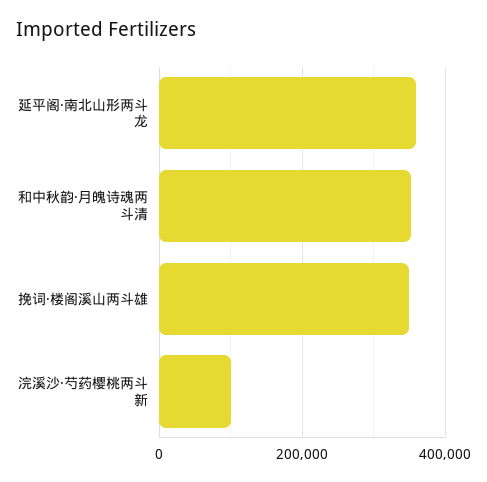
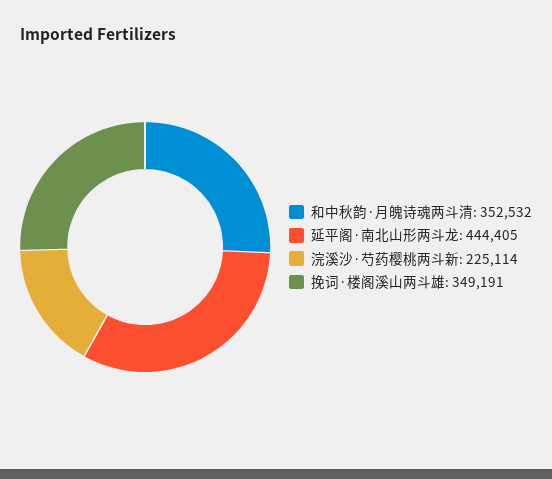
延平阁·南北山形两斗龙: 360000 -> 444405
浣溪沙·芍药樱桃两斗新: 100000 -> 225114

